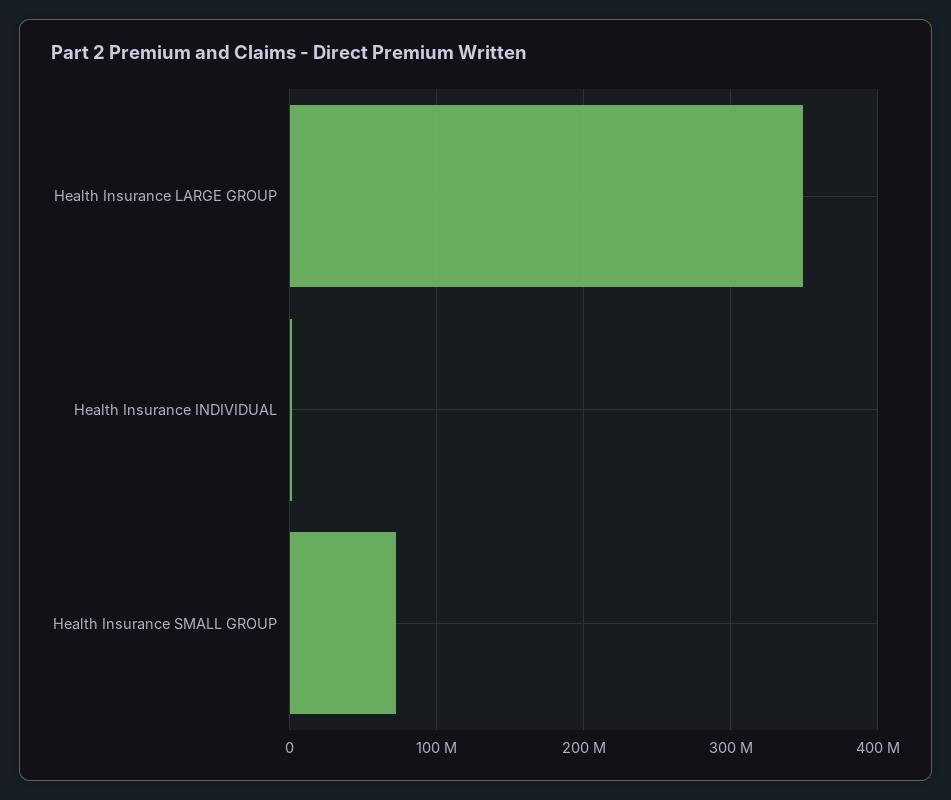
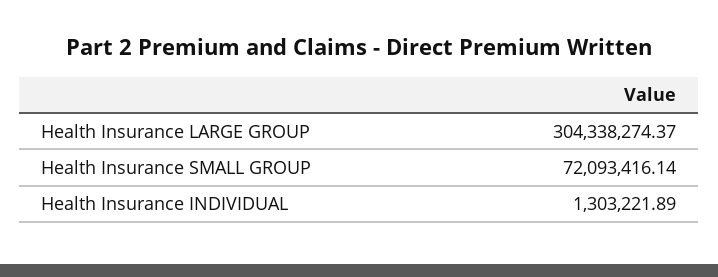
Health Insurance LARGE GROUP: 350000000 -> 304338274.37

